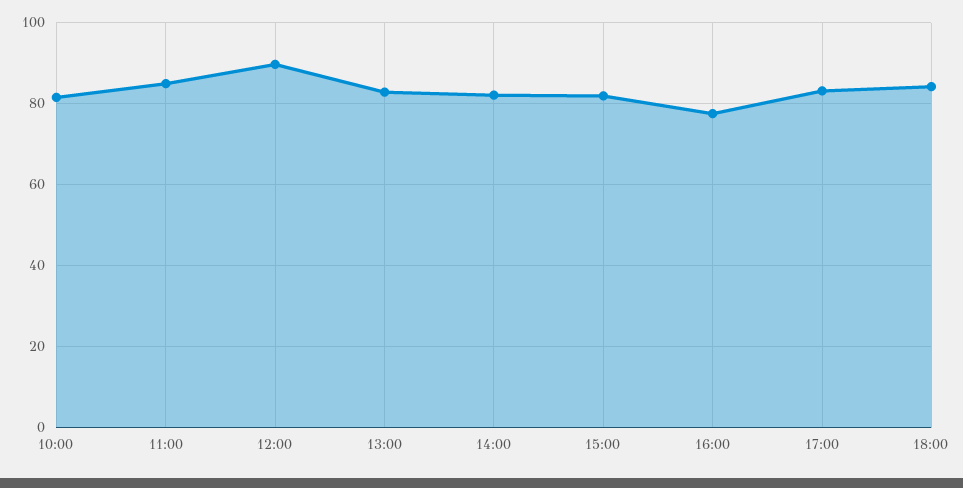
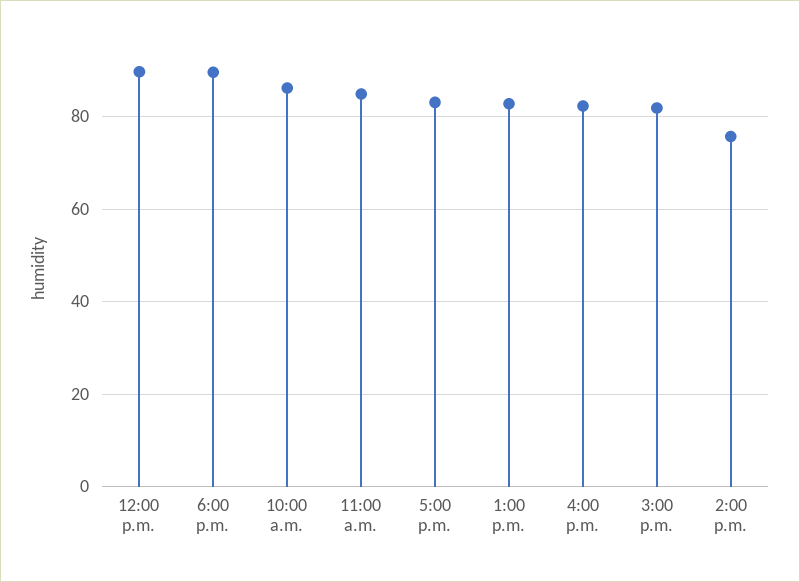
10:00: 82 -> 86
14:00: 82 -> 76
16:00: 78 -> 82
18:00: 84 -> 90

